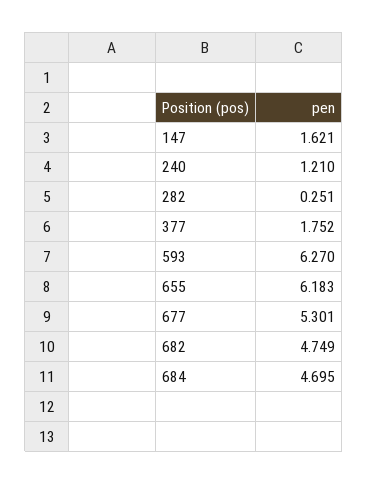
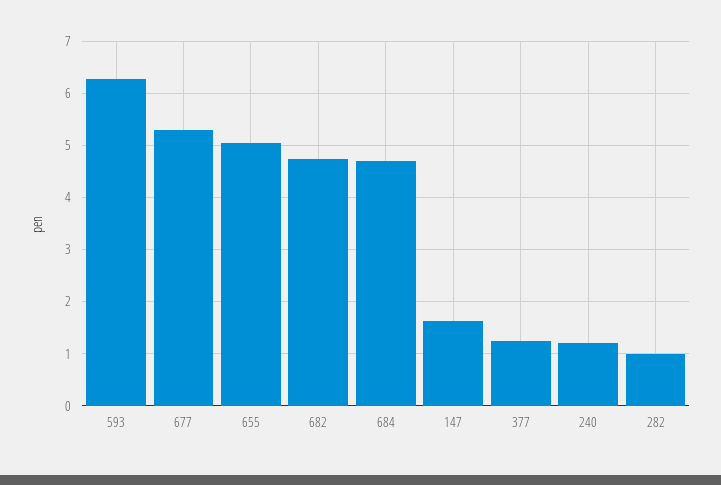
282: 0.251 -> 1
377: 1.752 -> 1.2
655: 6.183 -> 5

